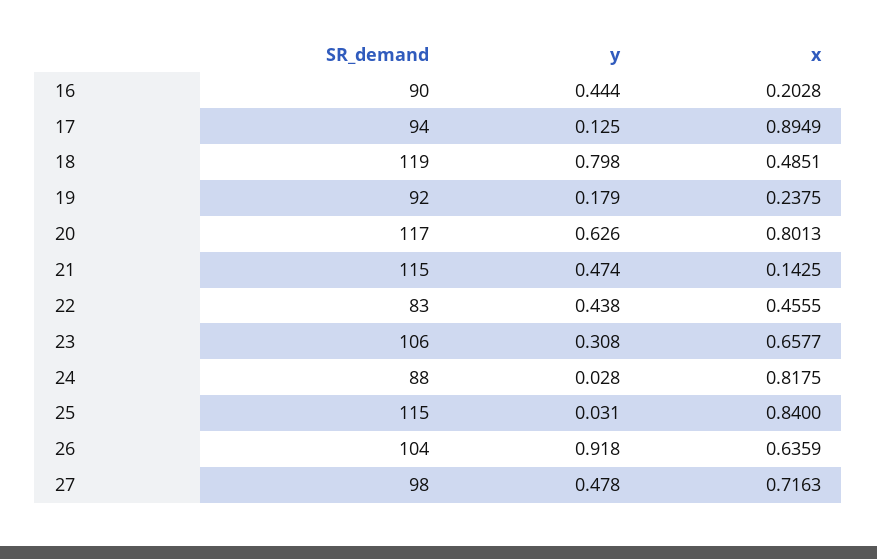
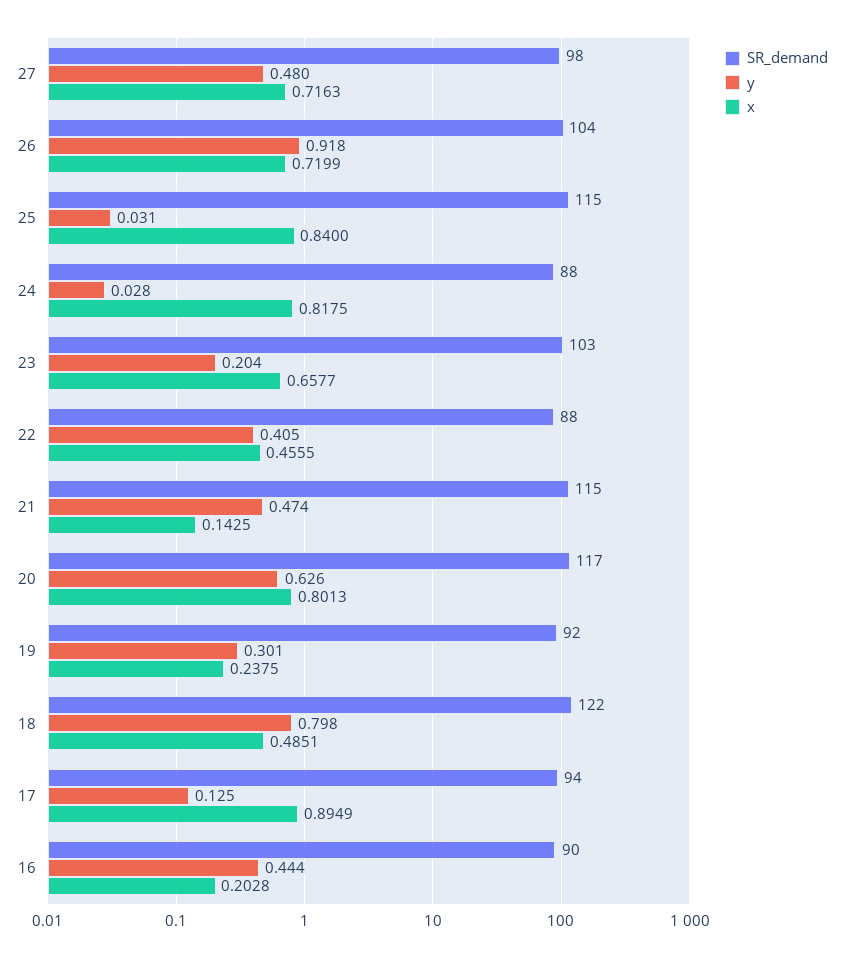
SR_demand, 18: 119 -> 122
y, 19: 0.179 -> 0.301
SR_demand, 22: 83 -> 88
y, 22: 0.438 -> 0.405
SR_demand, 23: 106 -> 103
y, 23: 0.308 -> 0.204
x, 26: 0.6359 -> 0.7199
y, 27: 0.478 -> 0.48

